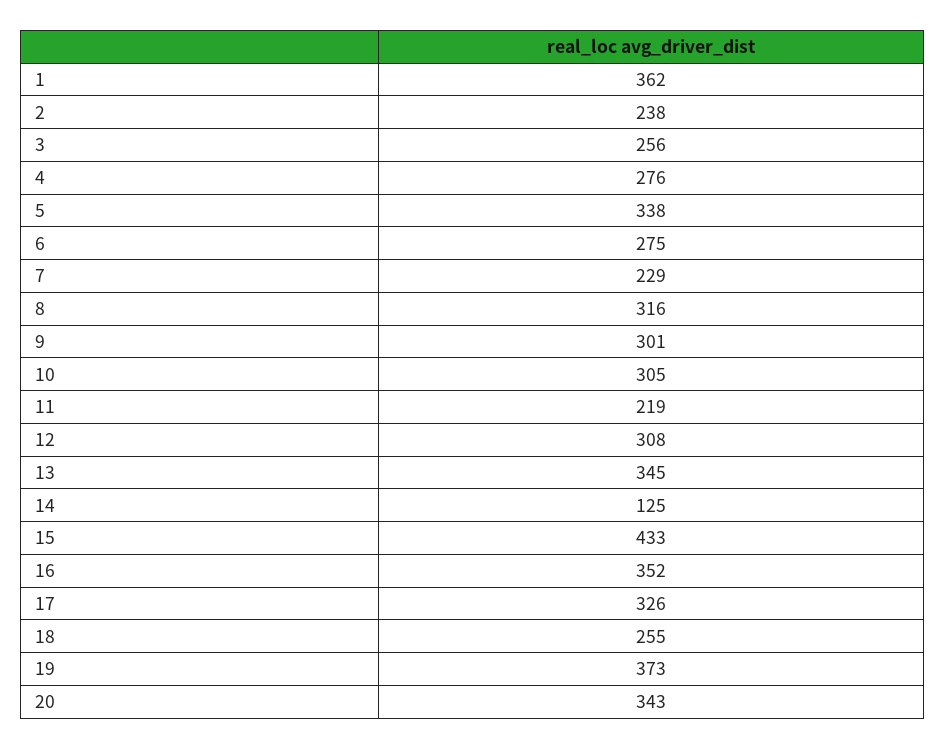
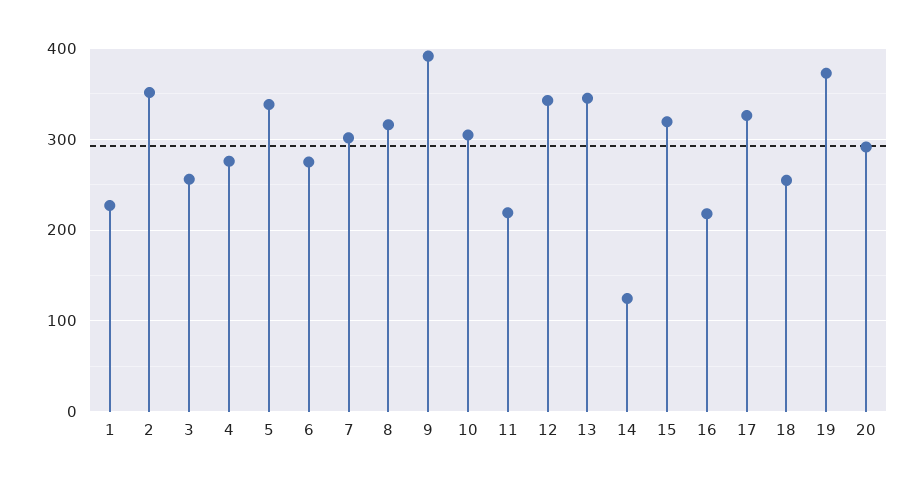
1: 362 -> 230
2: 238 -> 350
7: 229 -> 300
9: 301 -> 390
12: 308 -> 340
15: 433 -> 320
16: 352 -> 220
20: 343 -> 290

